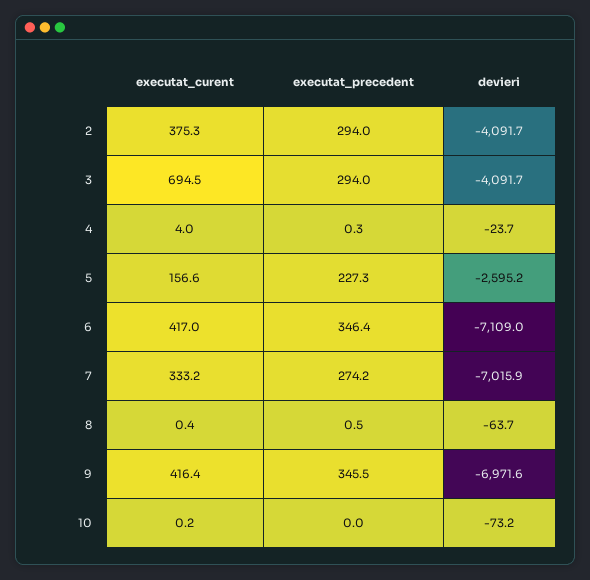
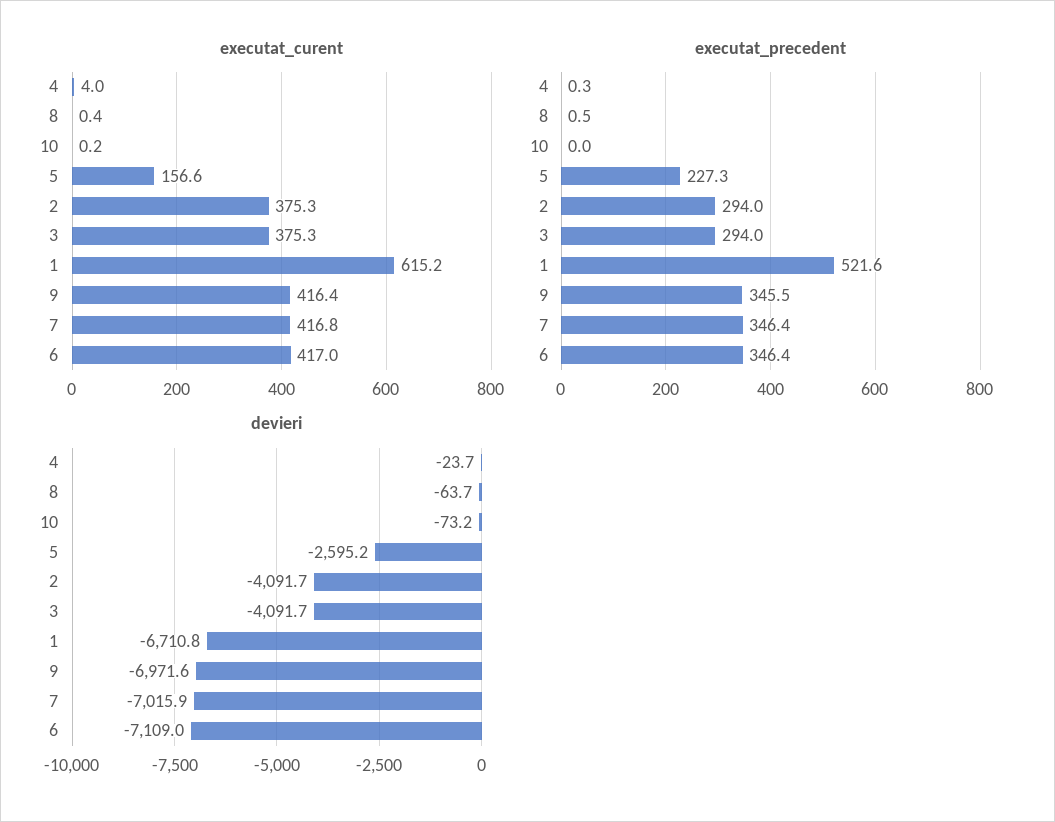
executat_curent, 3: 694.5 -> 375.3
executat_curent, 7: 333.2 -> 416.8
executat_precedent, 7: 274.2 -> 346.4
executat_curent, 1: none -> 615.2
executat_precedent, 1: none -> 521.6
devieri, 1: none -> -6710.8

